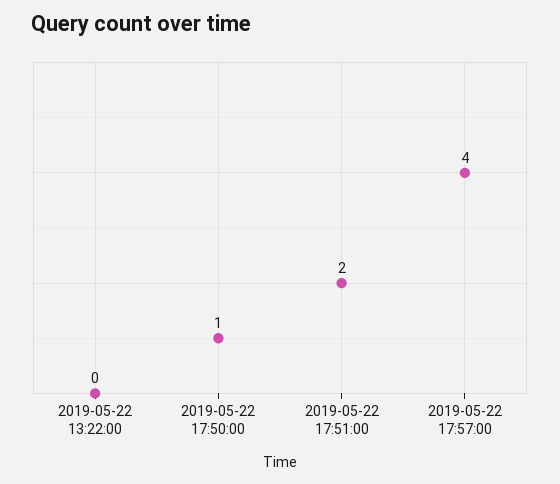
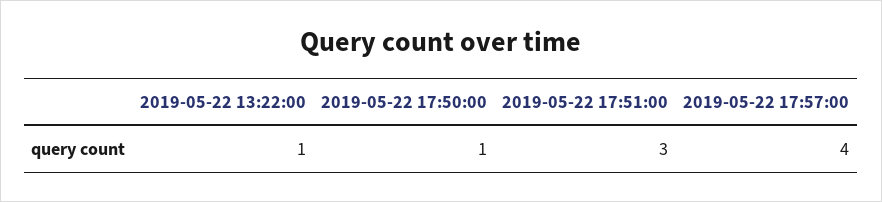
2019-05-22 13:22:00: 0 -> 1
2019-05-22 17:51:00: 2 -> 3

